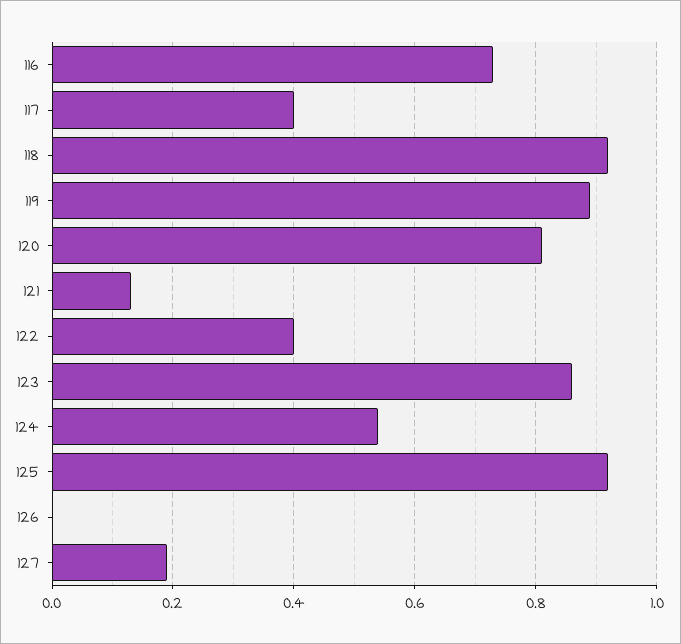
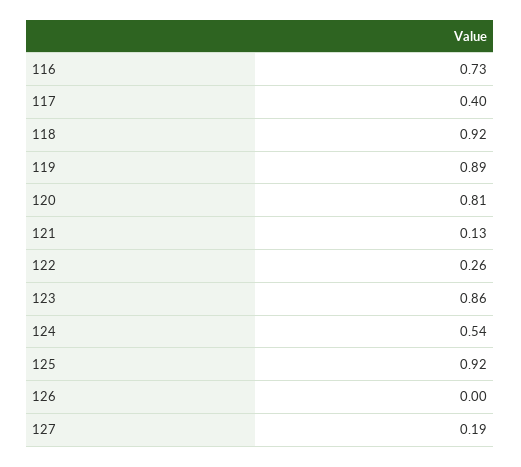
122: 0.4 -> 0.26

